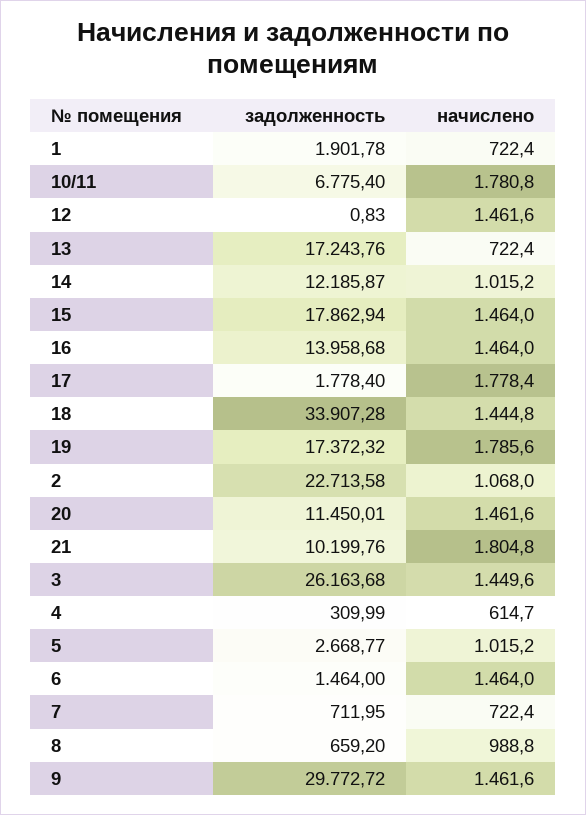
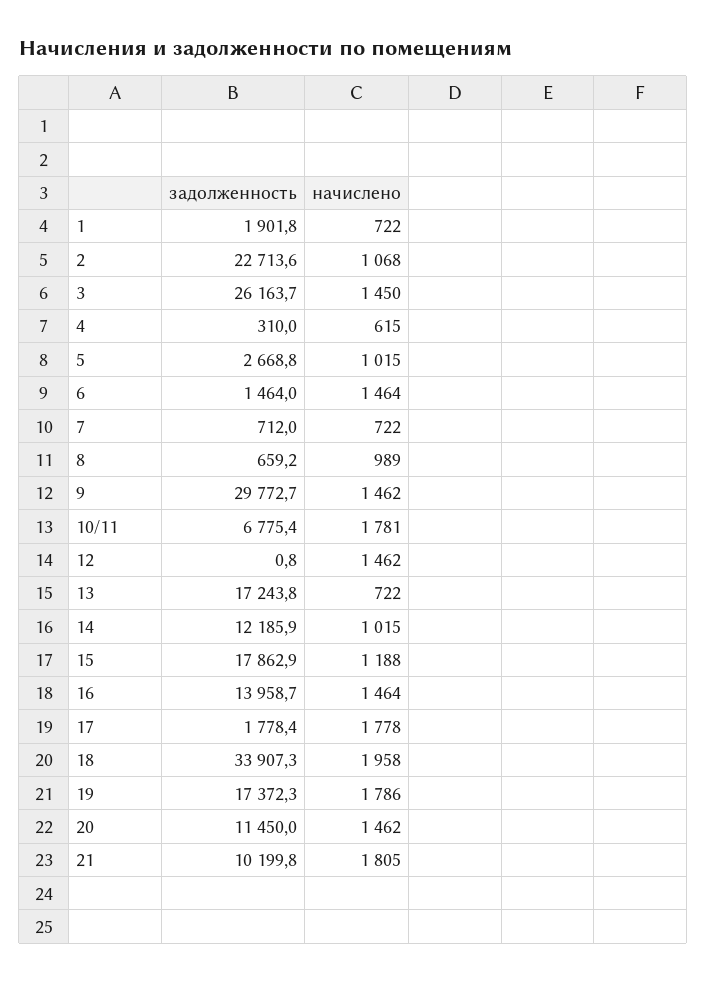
начислено, 15: 1464 -> 1188
начислено, 18: 1444.8 -> 1958

